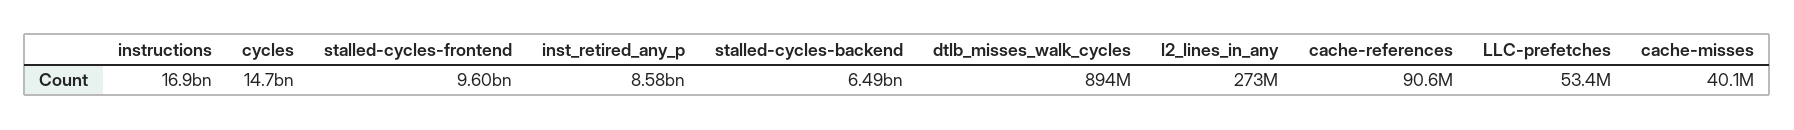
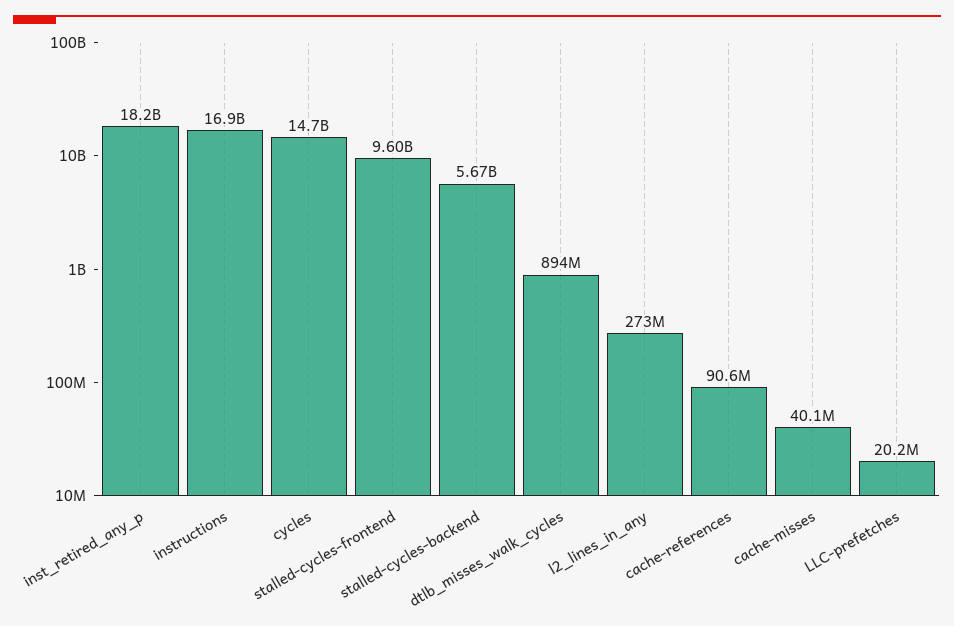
inst_retired_any_p: 8580000000 -> 18200000000
stalled-cycles-backend: 6490000000 -> 5670000000
LLC-prefetches: 53400000 -> 20200000

